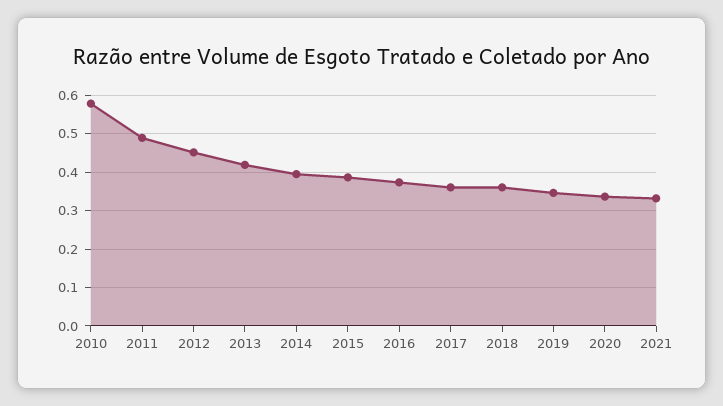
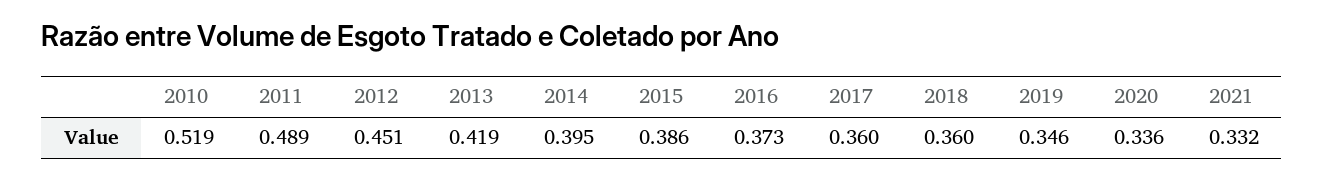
2010: 0.58 -> 0.519

